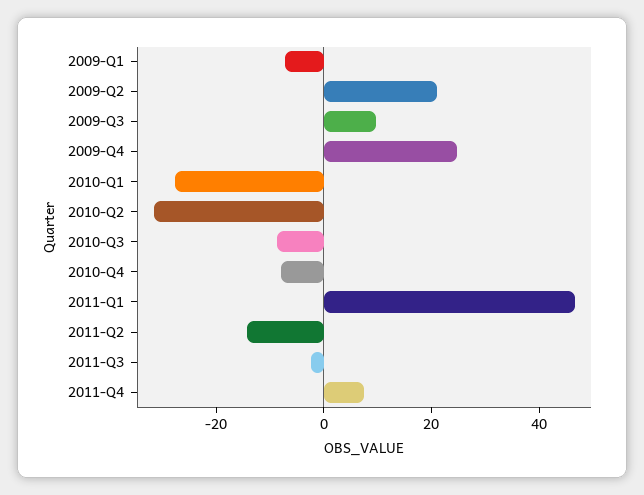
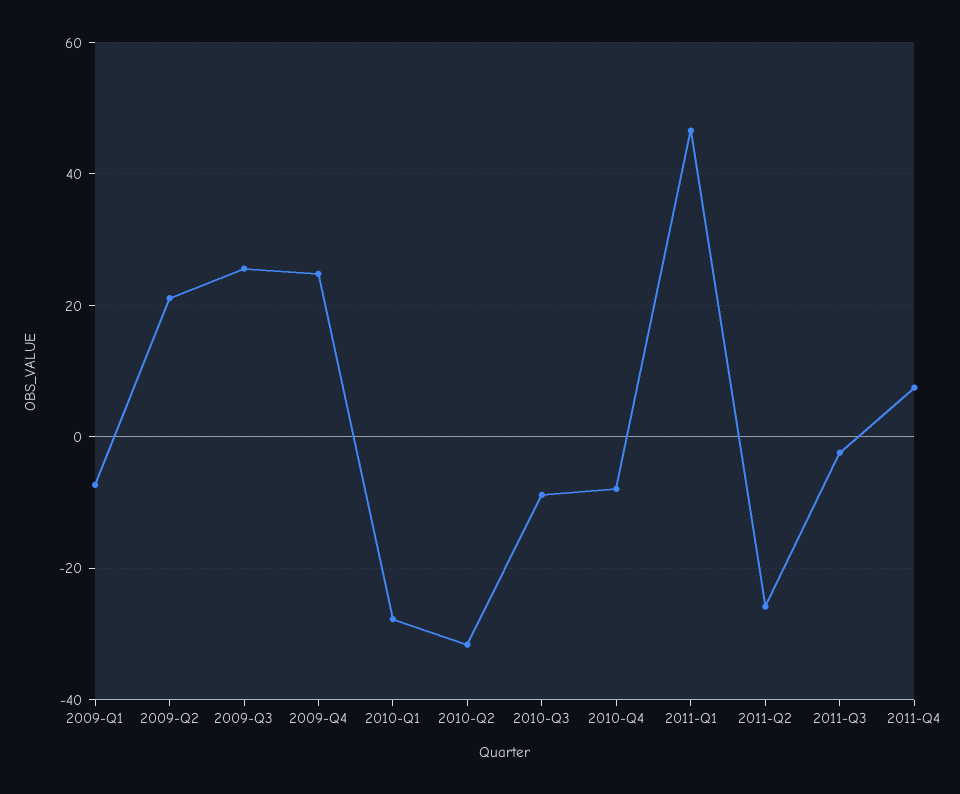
2009-Q3: 10 -> 26
2011-Q2: -15 -> -26

